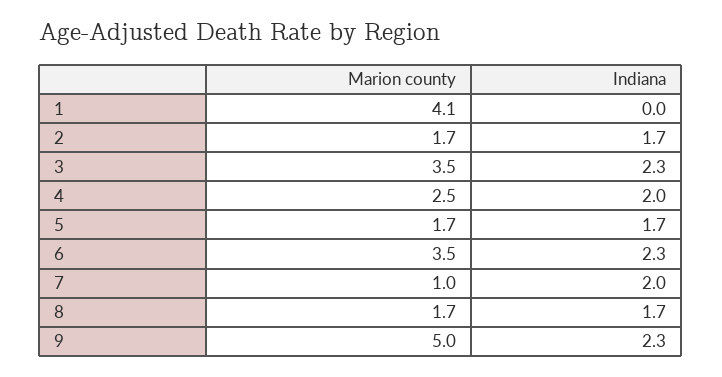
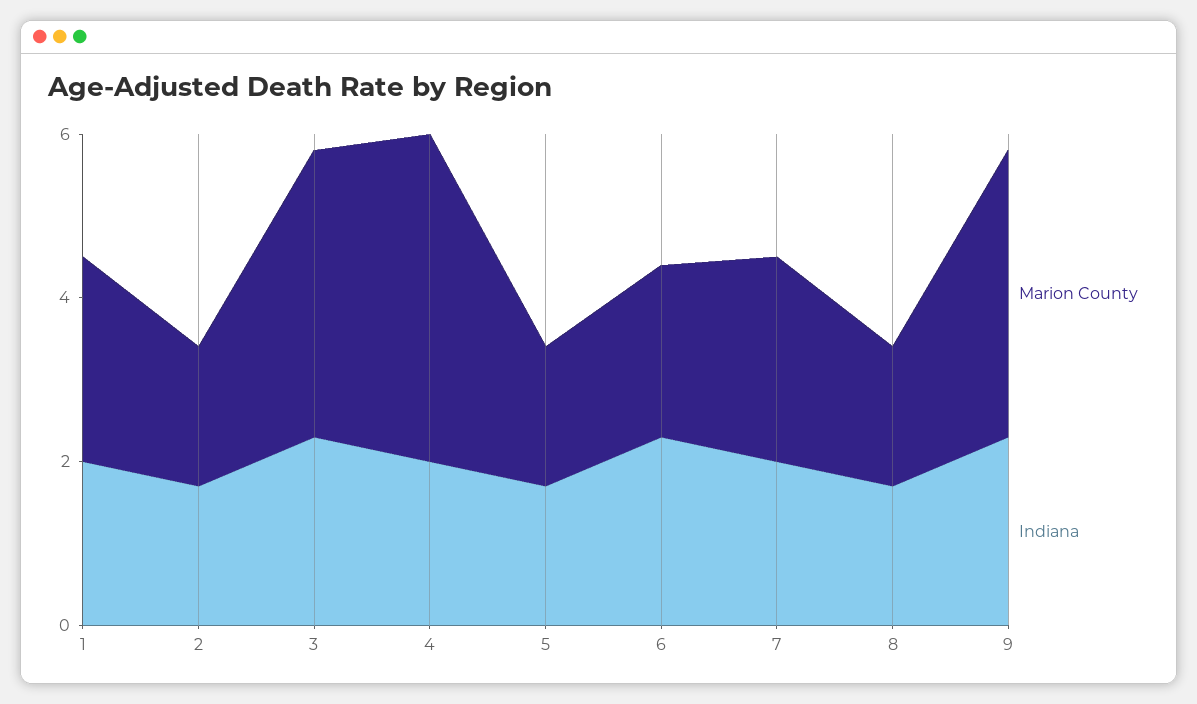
Marion county, 1: 4.1 -> 2.5
Indiana, 1: 0 -> 2
Marion county, 4: 2.5 -> 4
Marion county, 6: 3.5 -> 2
Marion county, 7: 1 -> 2.5
Marion county, 9: 5 -> 3.5

